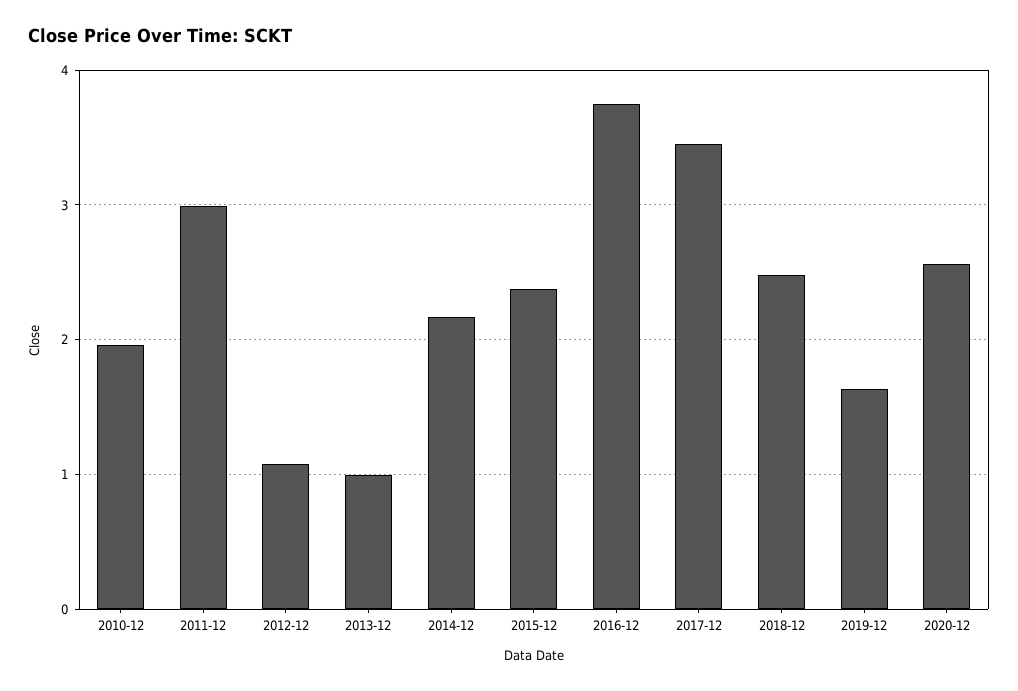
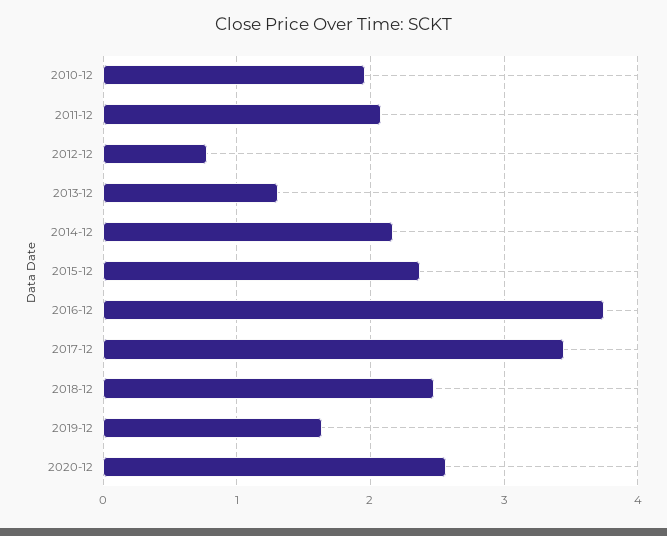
2011-12: 3 -> 2.1
2012-12: 1.1 -> 0.8
2013-12: 1 -> 1.3

